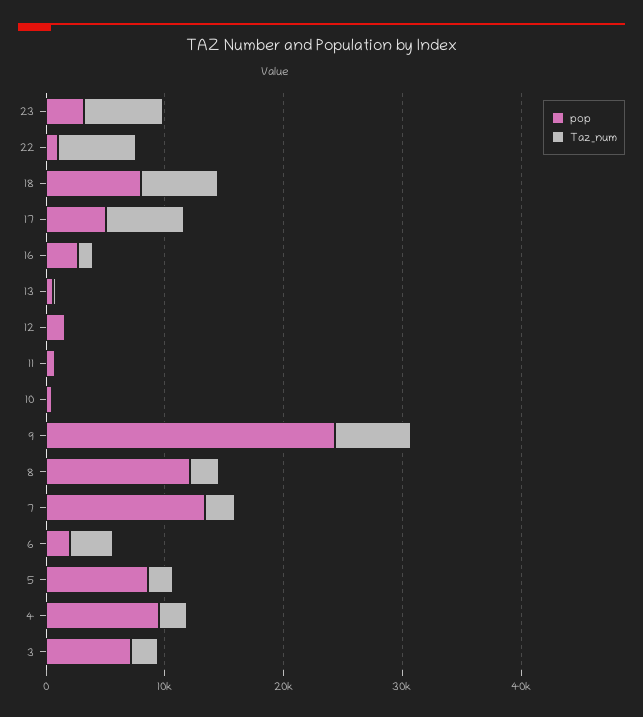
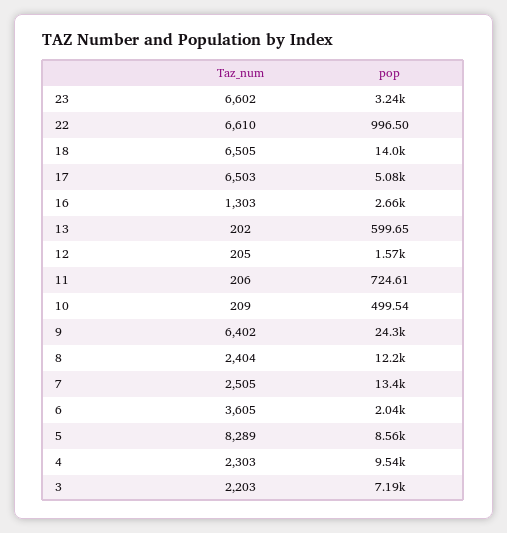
pop, 18: 8000 -> 14000
Taz_num, 5: 2000 -> 8289

